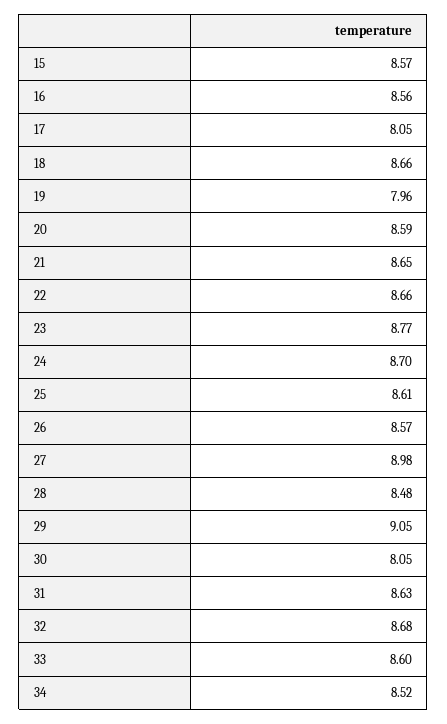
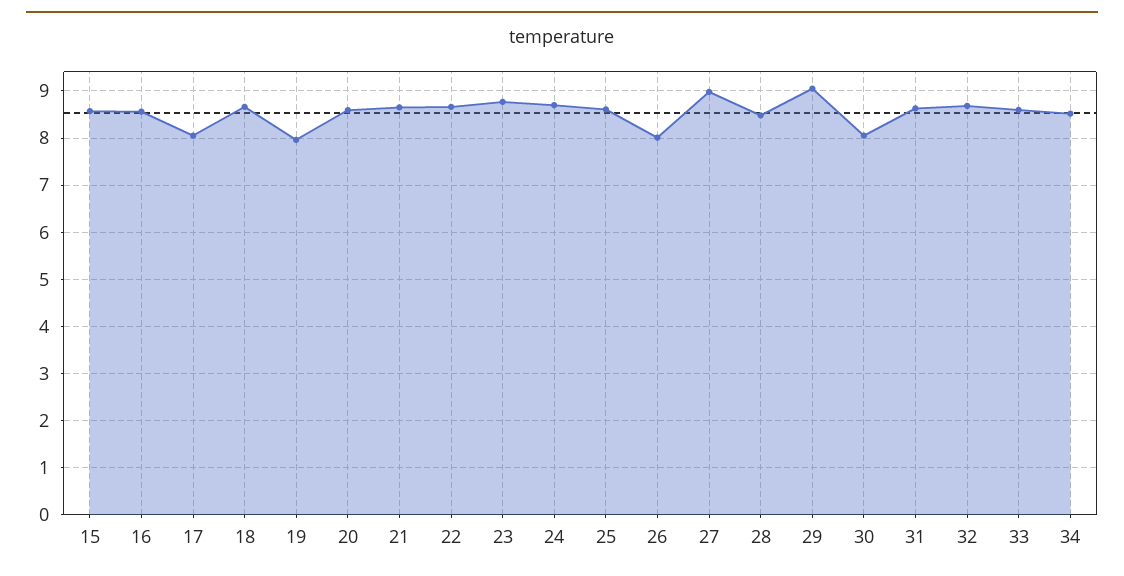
26: 8.57 -> 8

